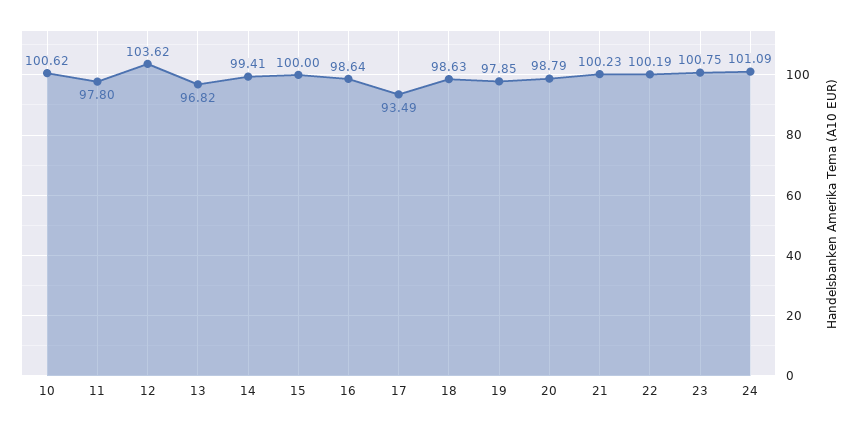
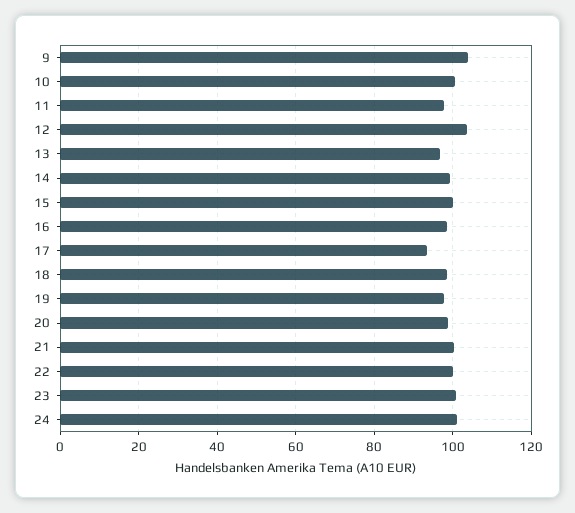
9: none -> 104

